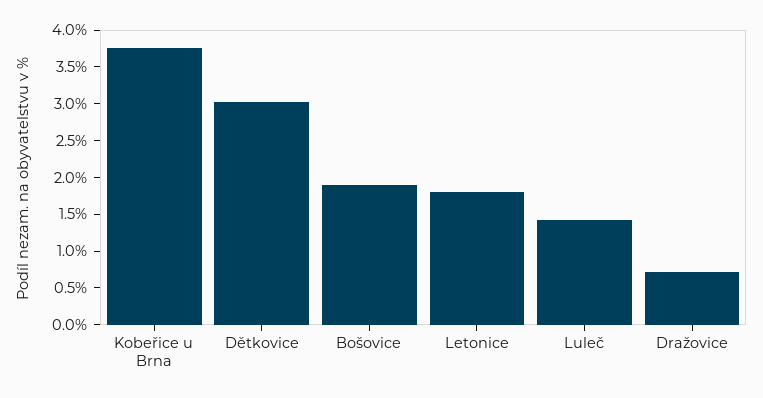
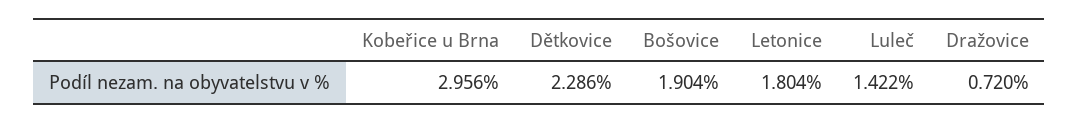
Kobeřice u Brna: 3.75 -> 2.956
Dětkovice: 3 -> 2.286

